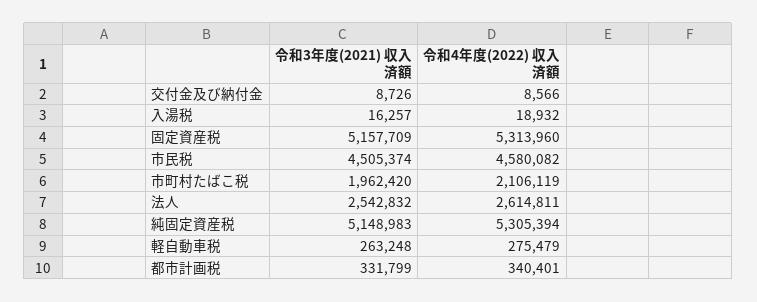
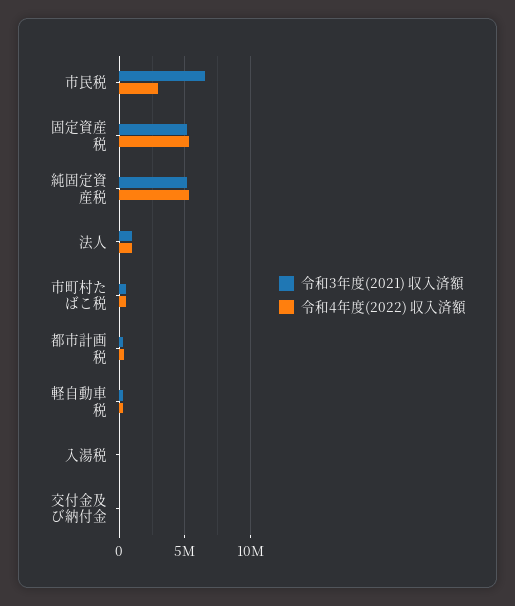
令和3年度(2021) 収入済額, 市民税: 4505374 -> 6500000
令和4年度(2022) 収入済額, 市民税: 4580082 -> 3000000
令和3年度(2021) 収入済額, 市町村たばこ税: 1962420 -> 500000
令和4年度(2022) 収入済額, 市町村たばこ税: 2106119 -> 500000
令和3年度(2021) 収入済額, 法人: 2542832 -> 1000000
令和4年度(2022) 収入済額, 法人: 2614811 -> 1000000

